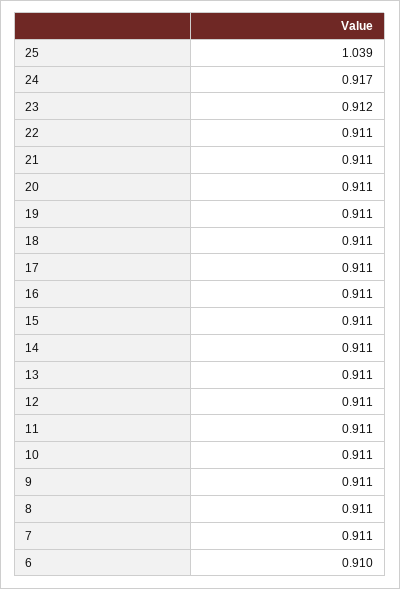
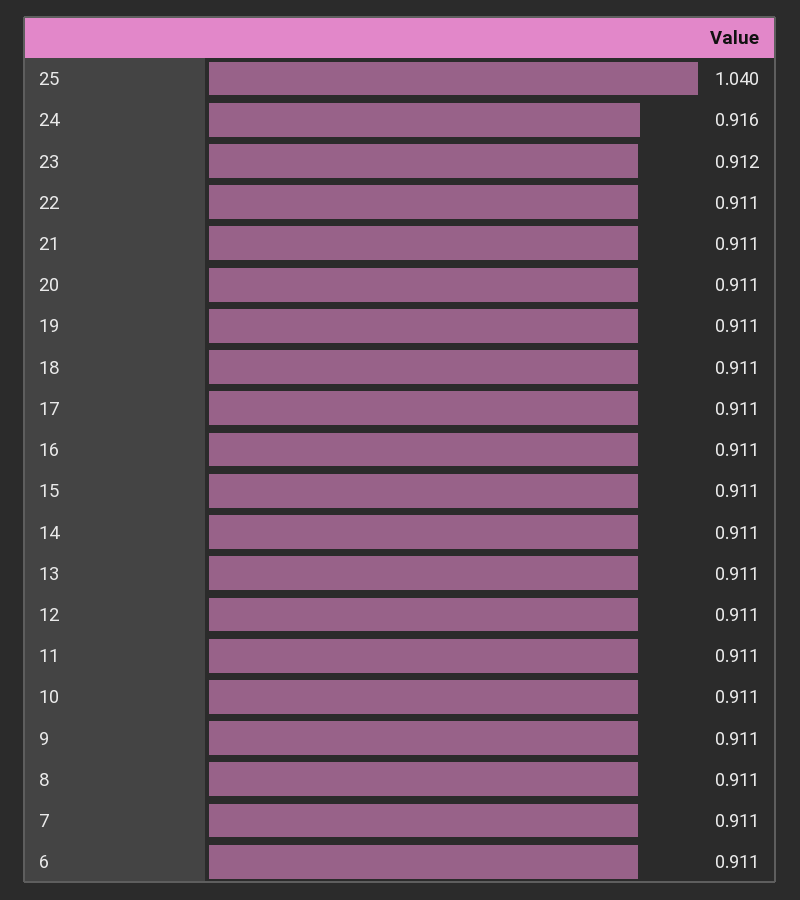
25: 1.039 -> 1.04
24: 0.917 -> 0.916
6: 0.91 -> 0.911

